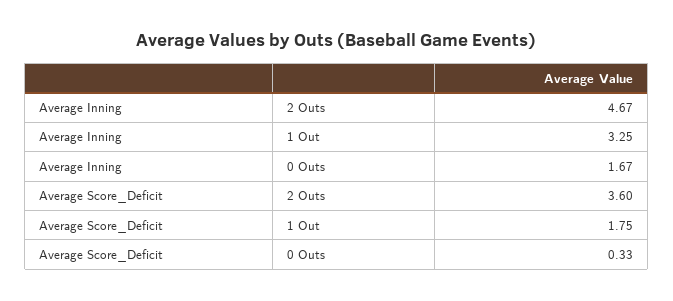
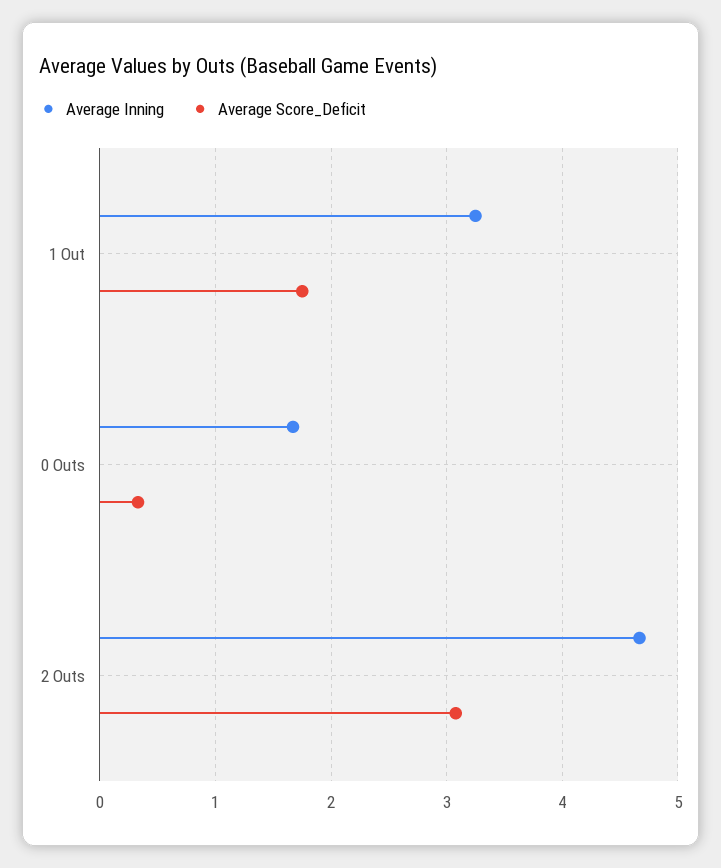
Average Score_Deficit, 2 Outs: 3.6 -> 3.1

